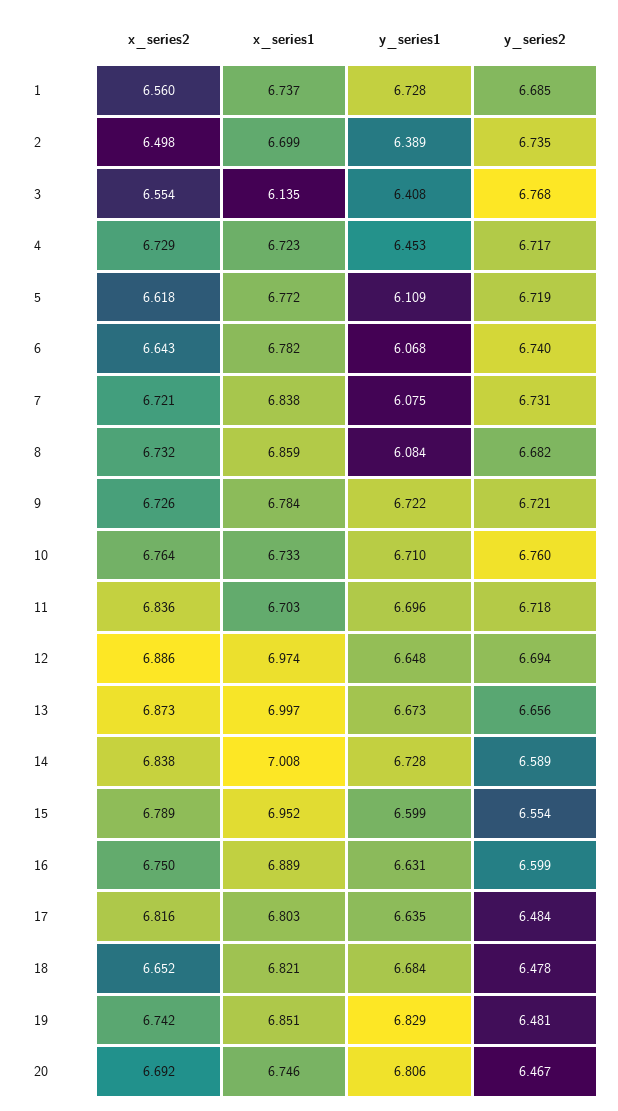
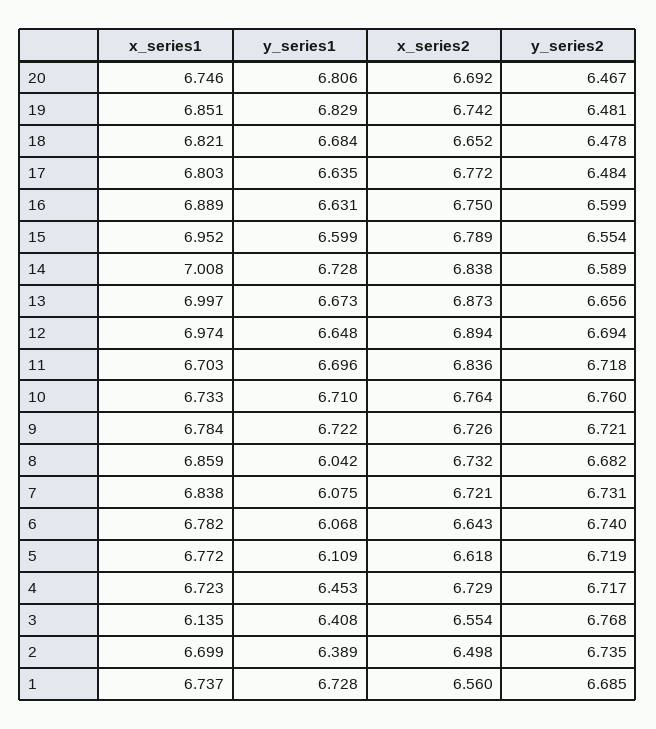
y_series1, 8: 6.084 -> 6.042
x_series2, 12: 6.886 -> 6.894
x_series2, 17: 6.816 -> 6.772

